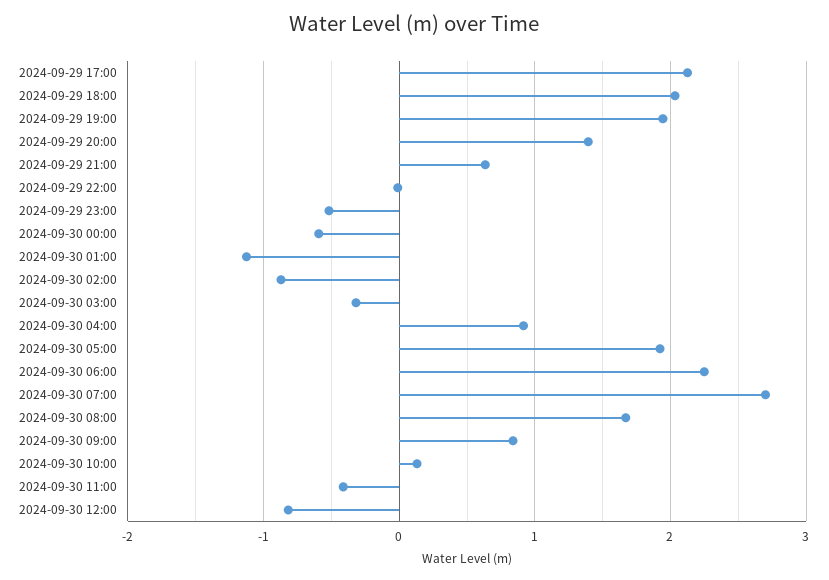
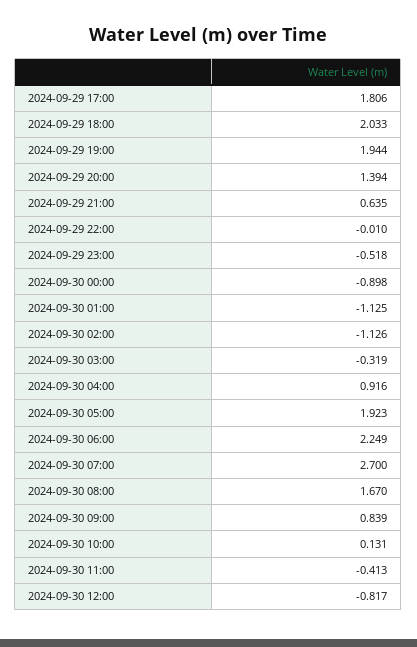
2024-09-29 17:00: 2.1 -> 1.806
2024-09-30 00:00: -0.6 -> -0.898
2024-09-30 02:00: -0.9 -> -1.126

